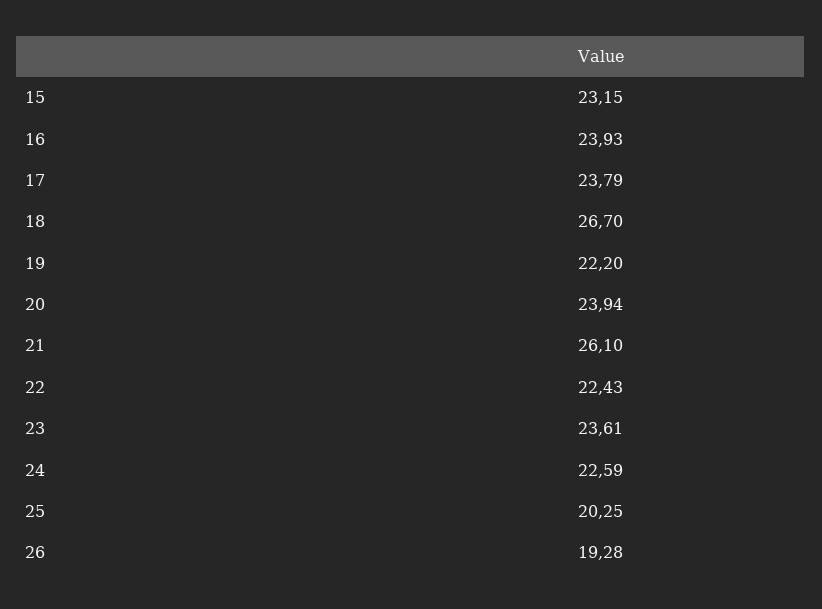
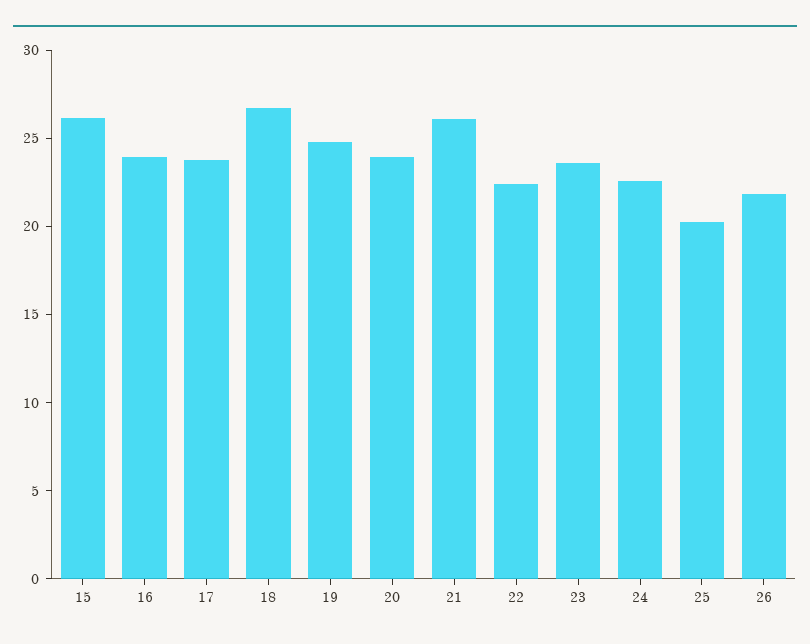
15: 23.15 -> 26
19: 22.2 -> 25
26: 19.28 -> 22

